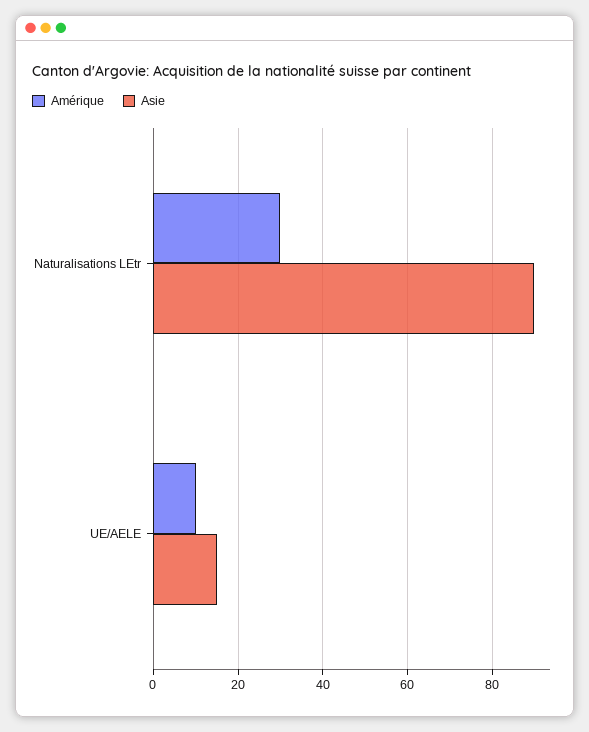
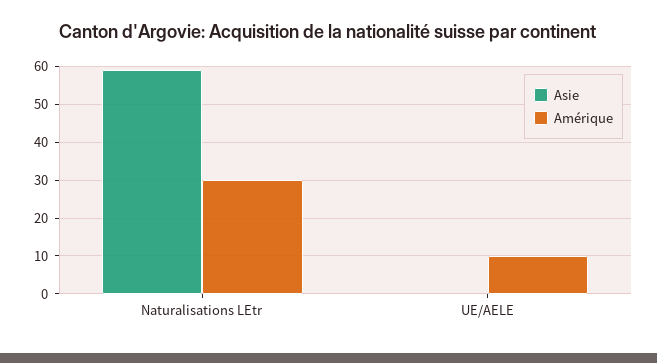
Asie, Naturalisations LEtr: 90 -> 60
Asie, UE/AELE: 15 -> 0

